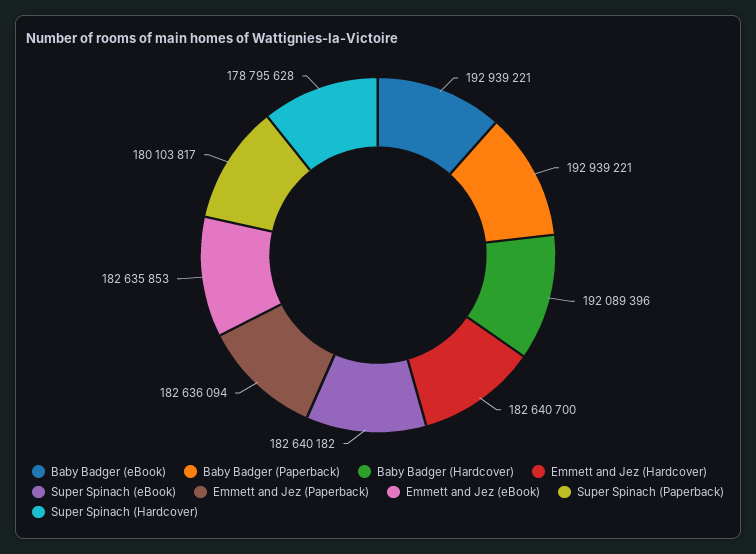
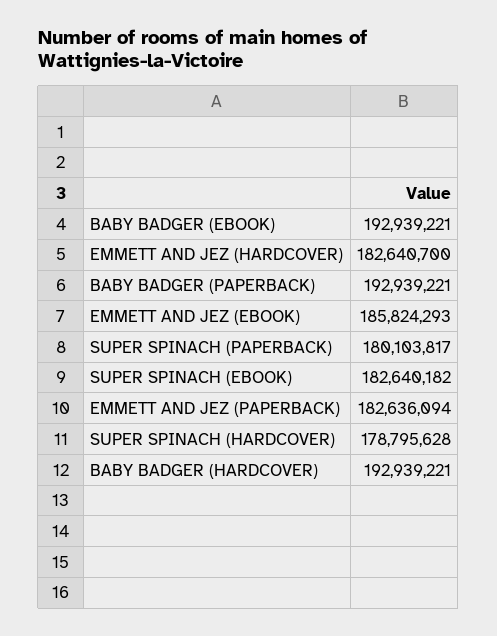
Baby Badger (Hardcover): 192089396 -> 192939221
Emmett and Jez (eBook): 182635853 -> 185824293

